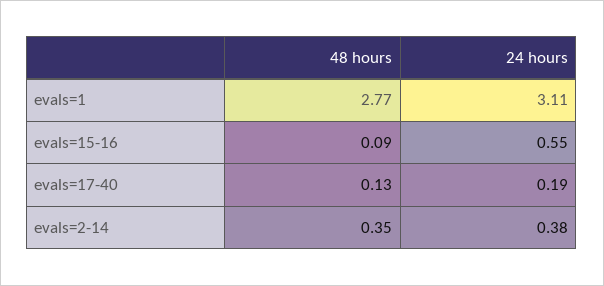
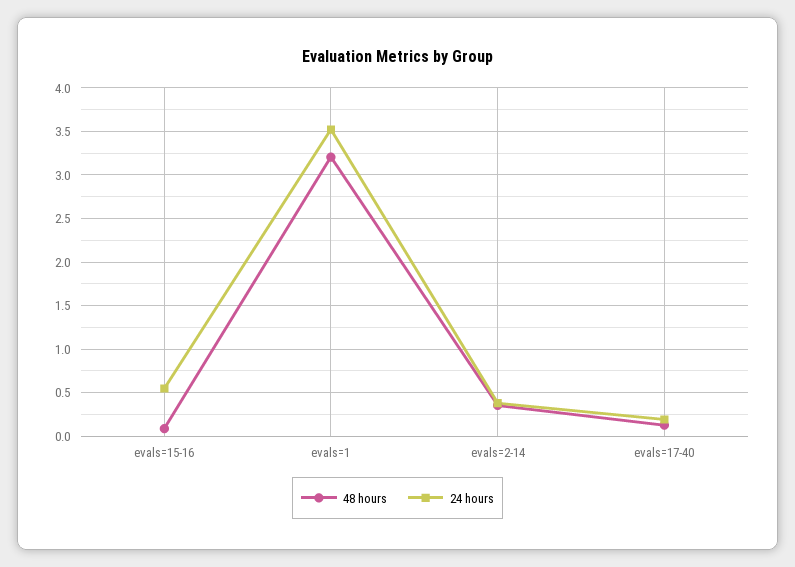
48 hours, evals=1: 2.77 -> 3.2
24 hours, evals=1: 3.11 -> 3.5

